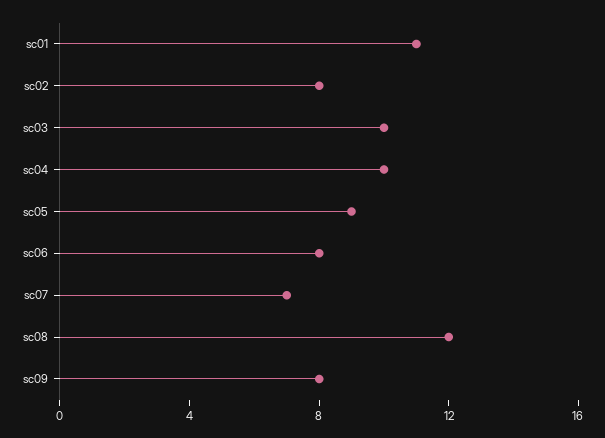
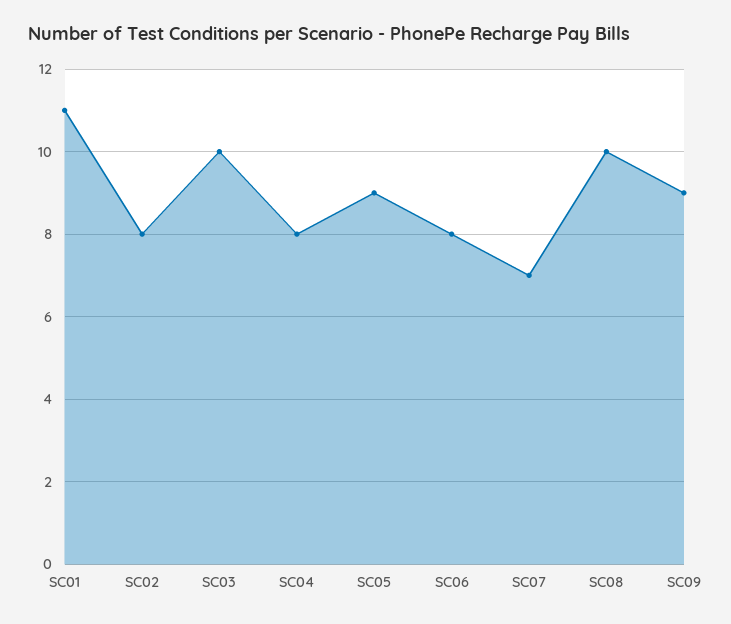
sc04: 10 -> 8
sc08: 12 -> 10
sc09: 8 -> 9

